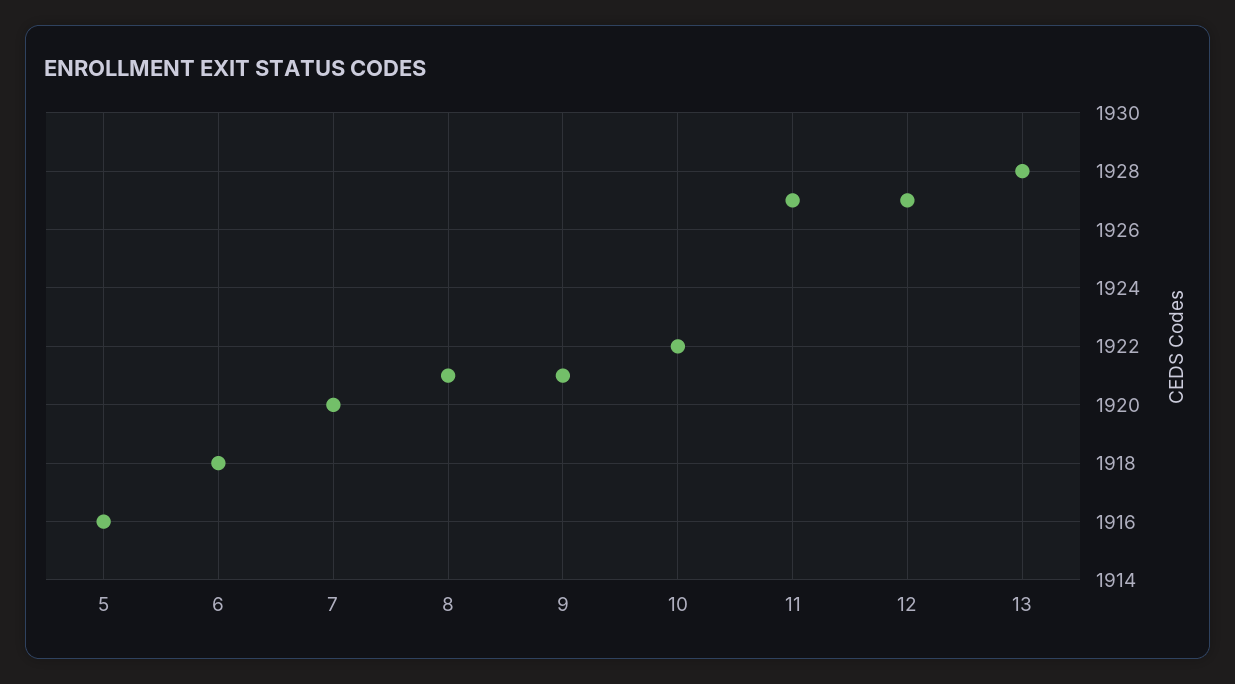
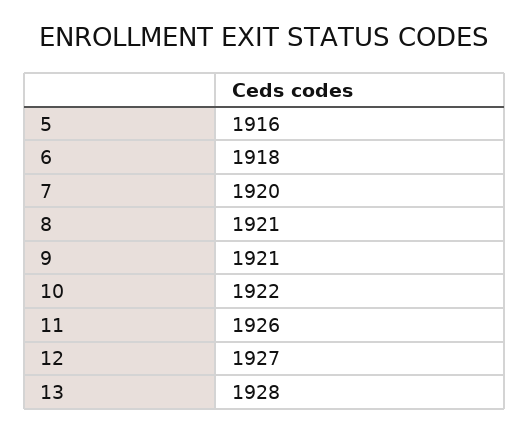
11: 1927 -> 1926

